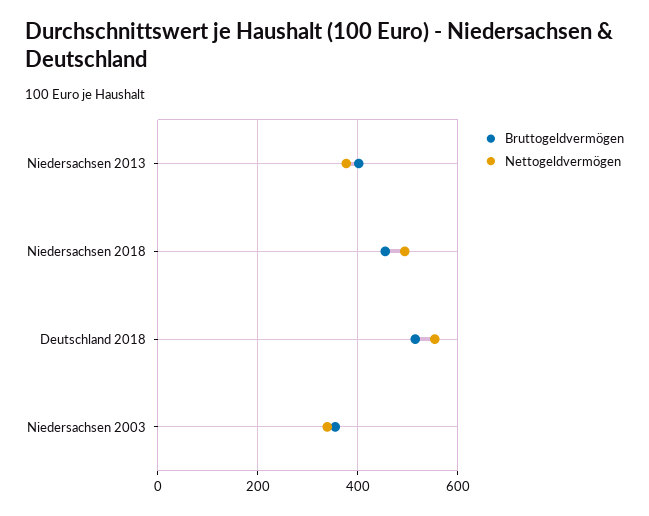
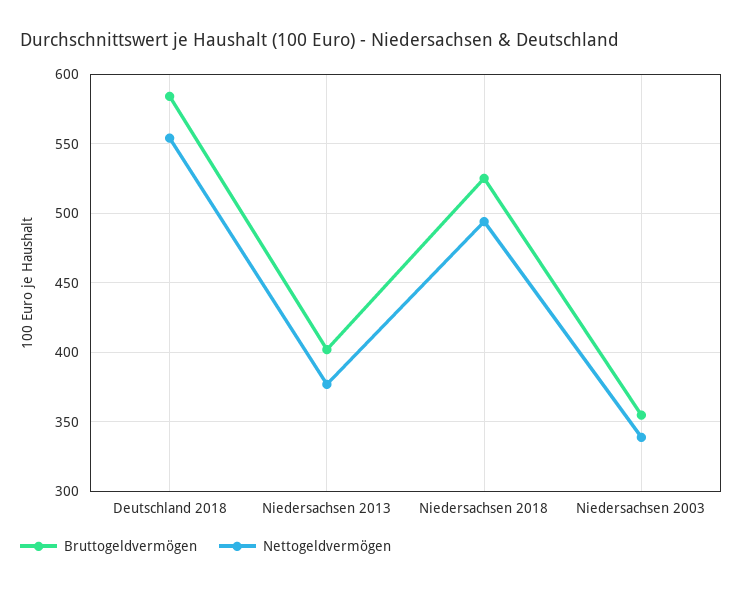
Bruttogeldvermögen, Niedersachsen 2018: 460 -> 525
Bruttogeldvermögen, Deutschland 2018: 520 -> 585

